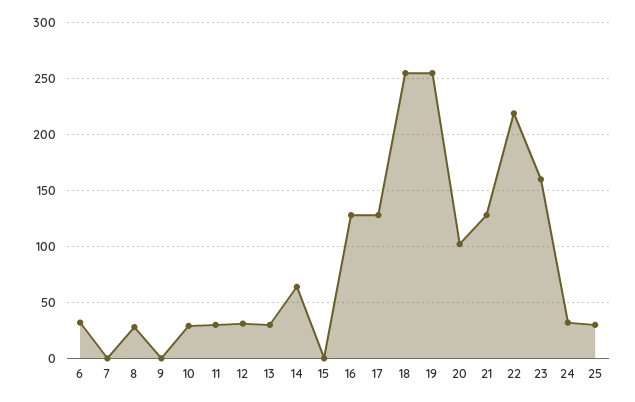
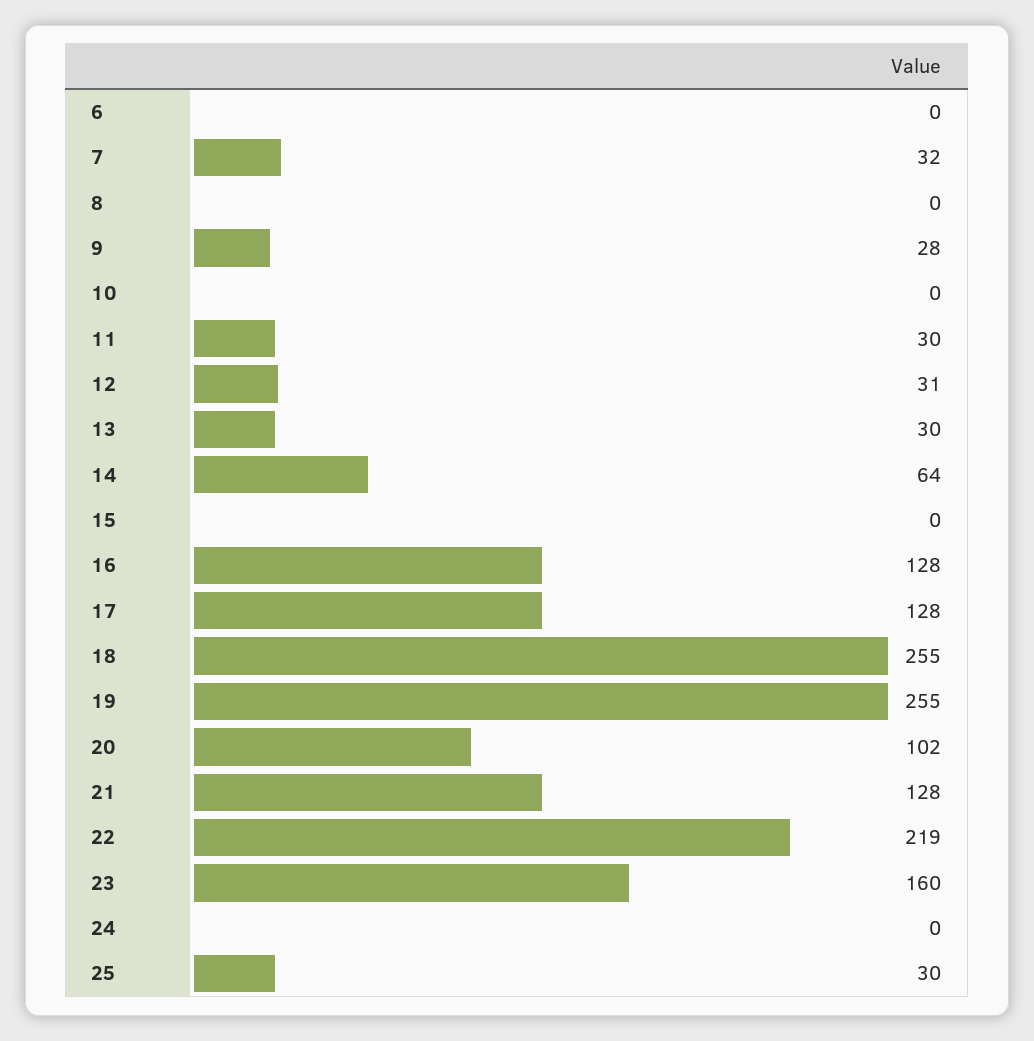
6: 30 -> 0
7: 0 -> 32
8: 30 -> 0
9: 0 -> 28
10: 30 -> 0
24: 30 -> 0

